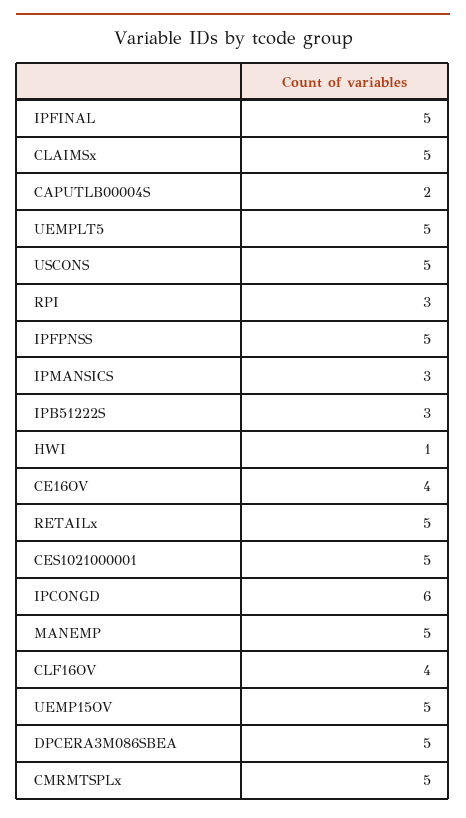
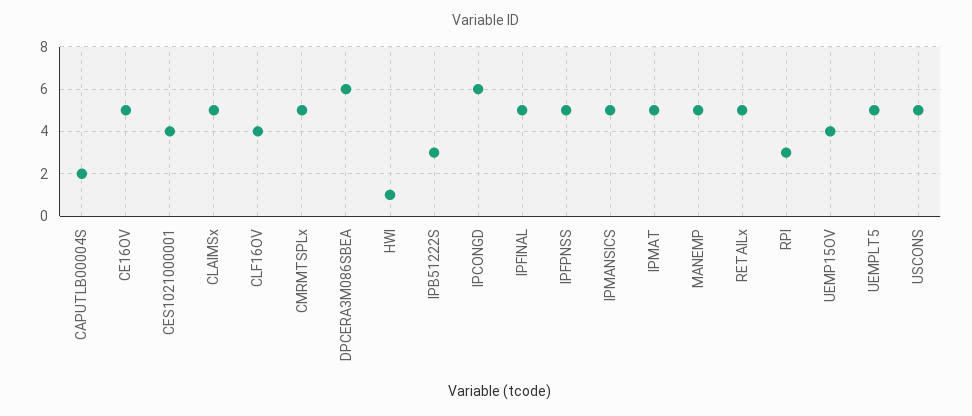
IPMANSICS: 3 -> 5
CE16OV: 4 -> 5
CES1021000001: 5 -> 4
UEMP15OV: 5 -> 4
DPCERA3M086SBEA: 5 -> 6
IPMAT: none -> 5

